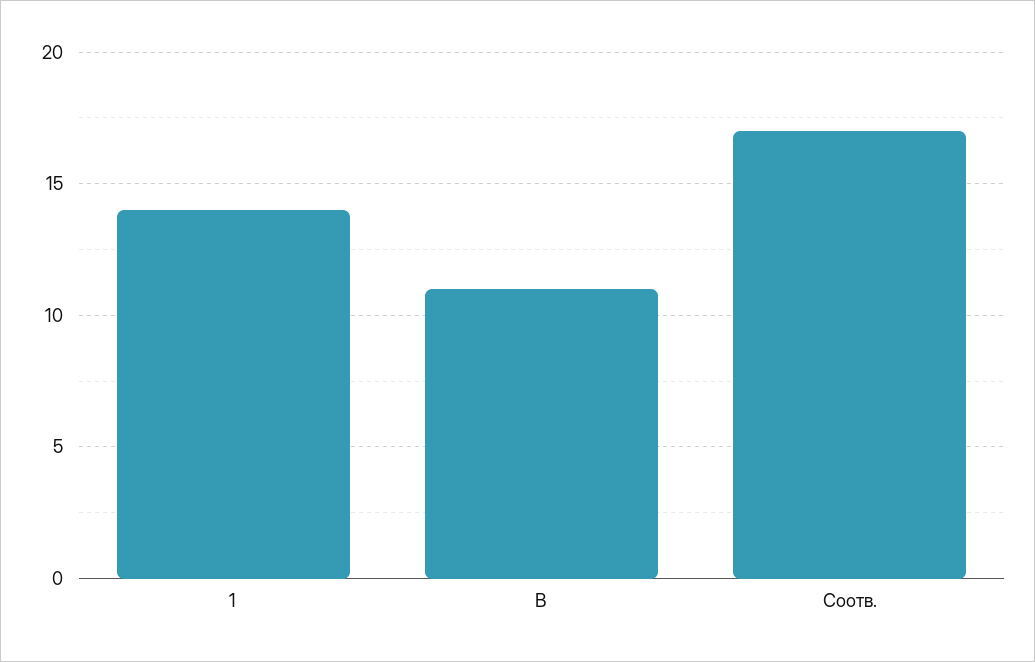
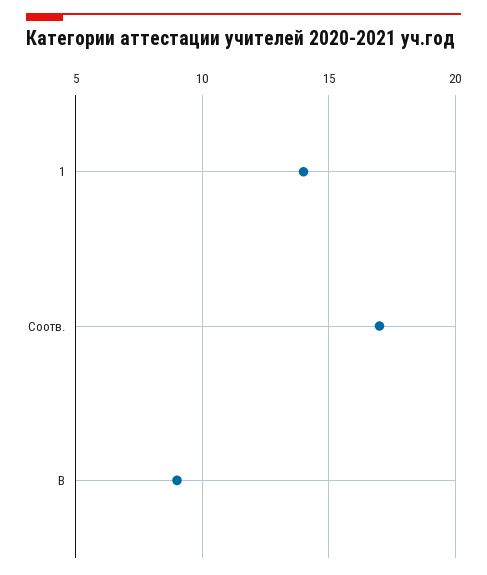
В: 11 -> 9

